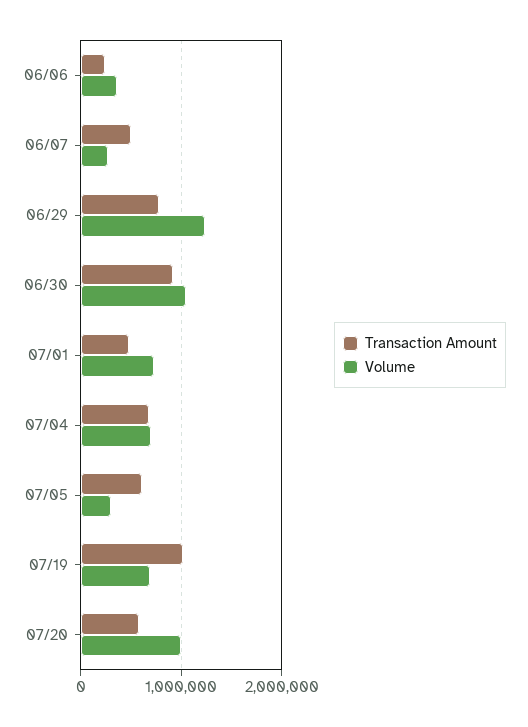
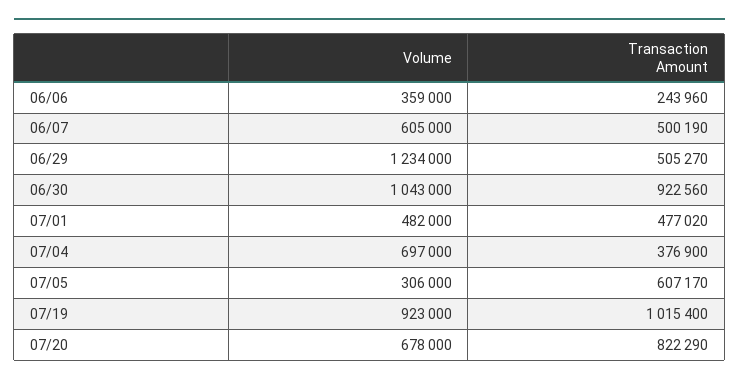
Volume, 06/07: 300000 -> 605000
Transaction Amount, 06/29: 800000 -> 505270
Volume, 07/01: 700000 -> 482000
Transaction Amount, 07/04: 700000 -> 376900
Volume, 07/19: 700000 -> 923000
Transaction Amount, 07/20: 600000 -> 822290
Volume, 07/20: 1000000 -> 678000

